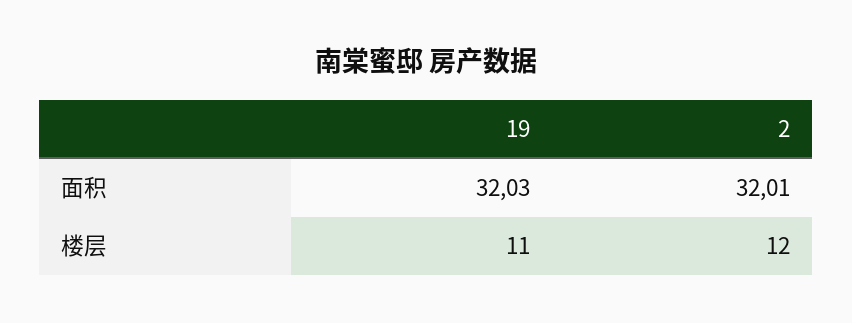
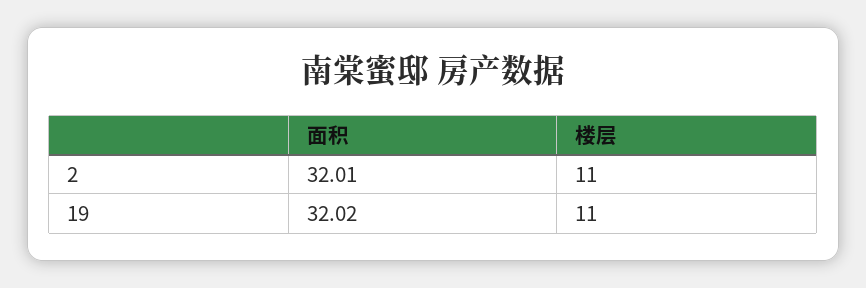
19, 面积: 32.03 -> 32.02
2, 楼层: 12 -> 11

